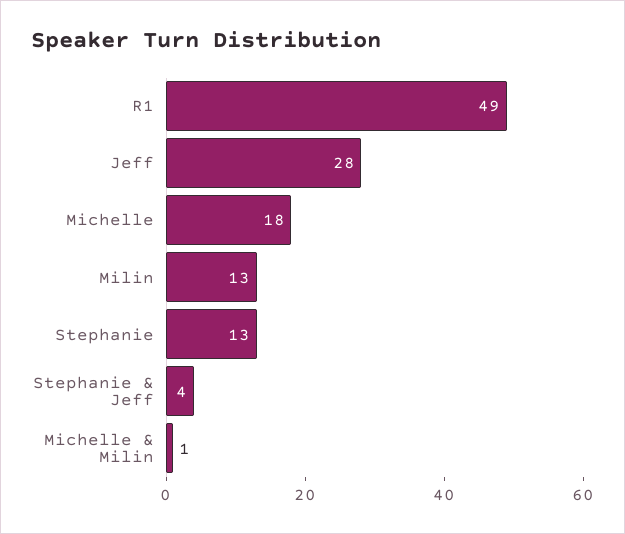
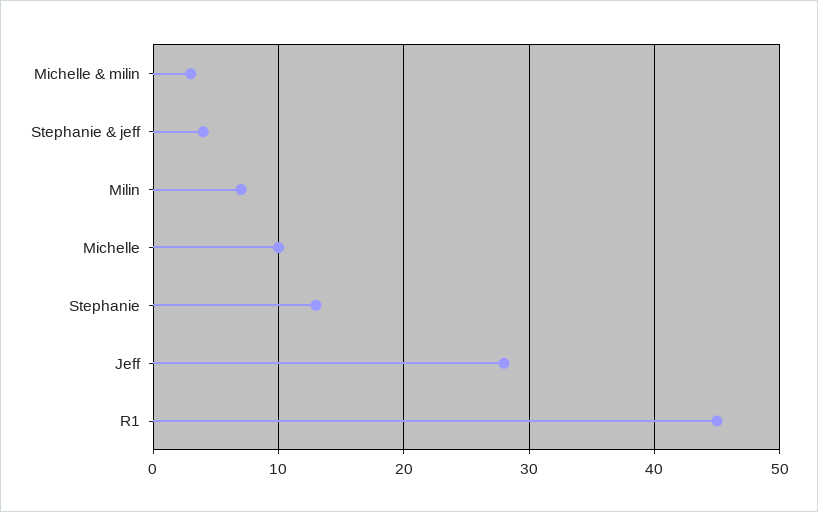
R1: 49 -> 45
Michelle: 18 -> 10
Milin: 13 -> 7
Michelle & Milin: 1 -> 3

